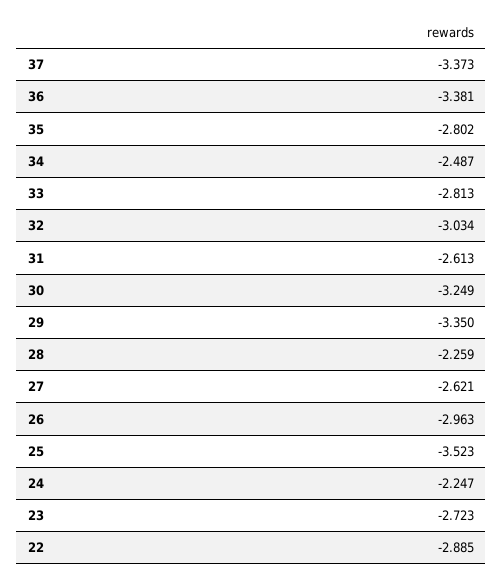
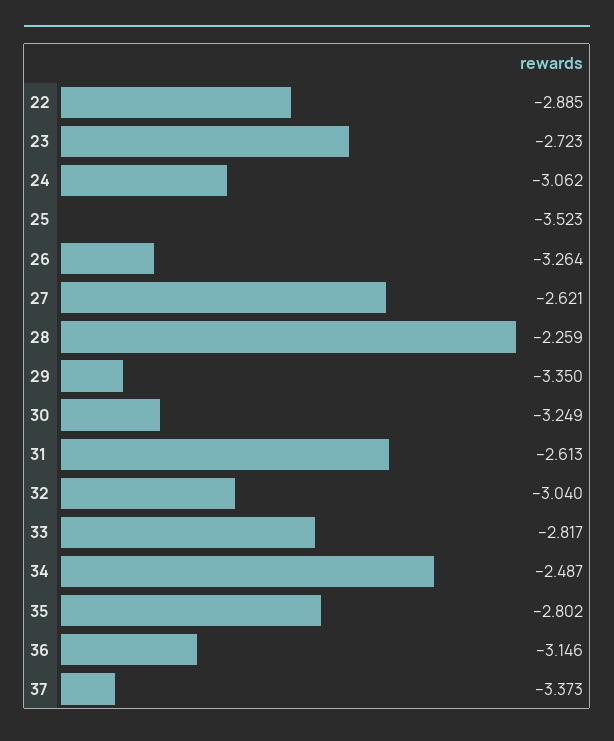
36: -3.381 -> -3.146
33: -2.813 -> -2.817
32: -3.034 -> -3.04
26: -2.963 -> -3.264
24: -2.247 -> -3.062

